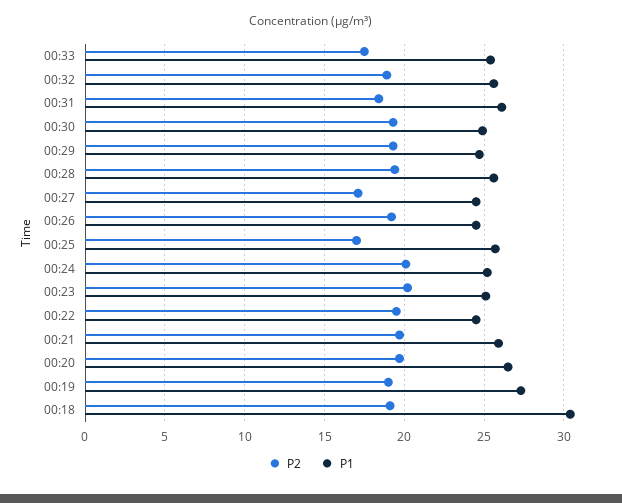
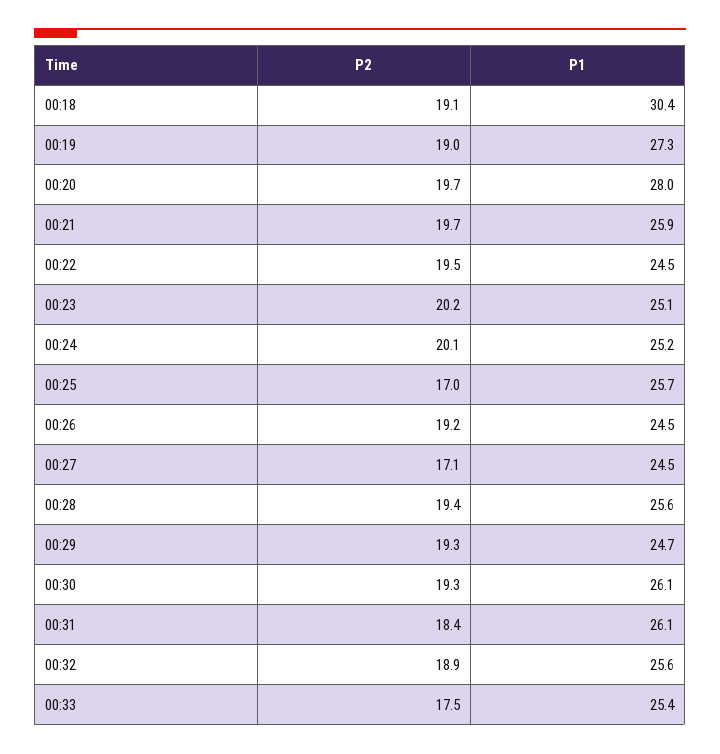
P1, 00:30: 25 -> 26.1
P1, 00:20: 26.5 -> 28

